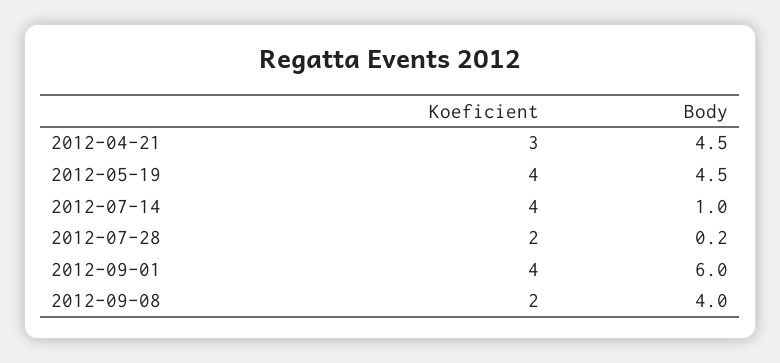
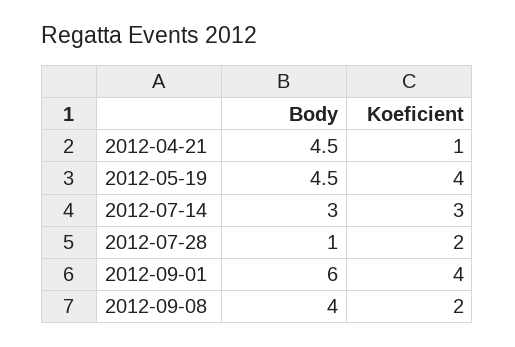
Koeficient, 2012-04-21: 3 -> 1
Koeficient, 2012-07-14: 4 -> 3
Body, 2012-07-14: 1 -> 3
Body, 2012-07-28: 0.2 -> 1

